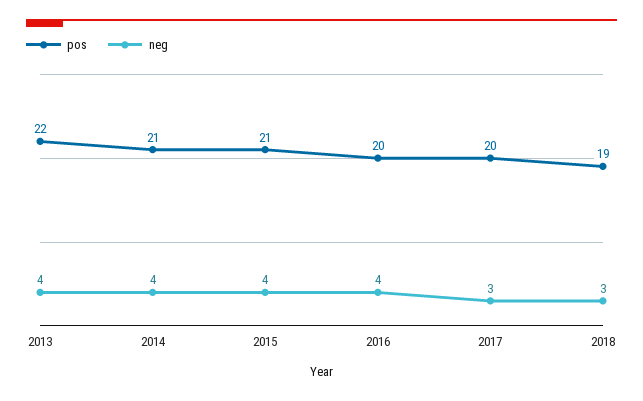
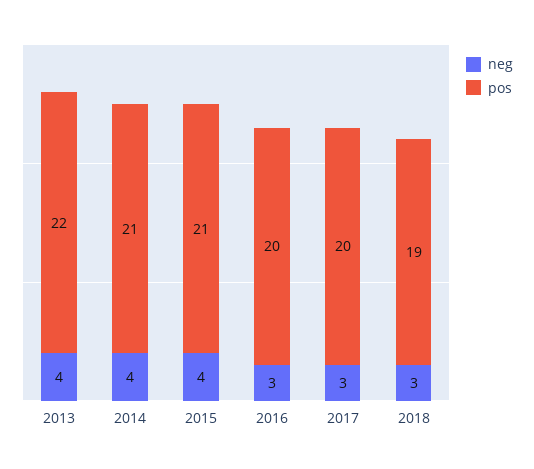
neg, 2016: 4 -> 3

